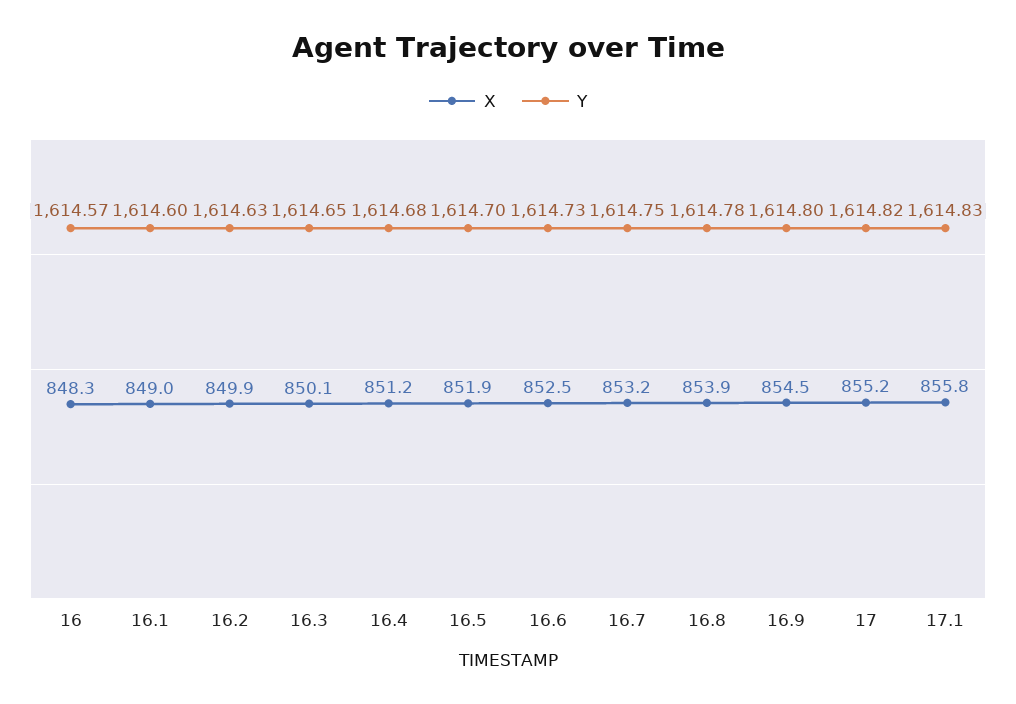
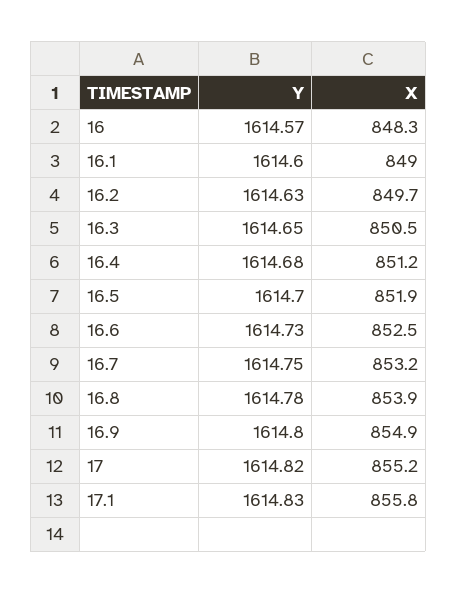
X, 16.2: 849.9 -> 849.7
X, 16.3: 850.1 -> 850.5
X, 16.9: 854.5 -> 854.9

